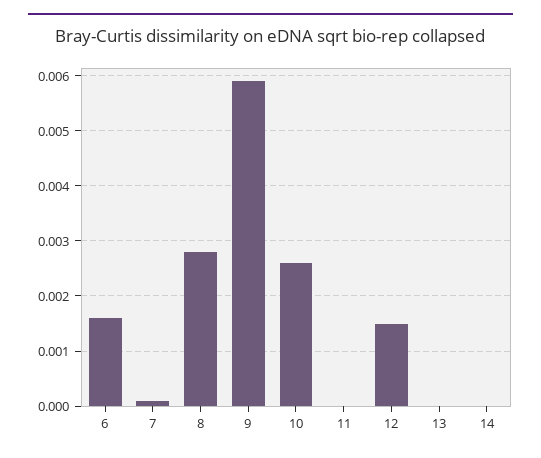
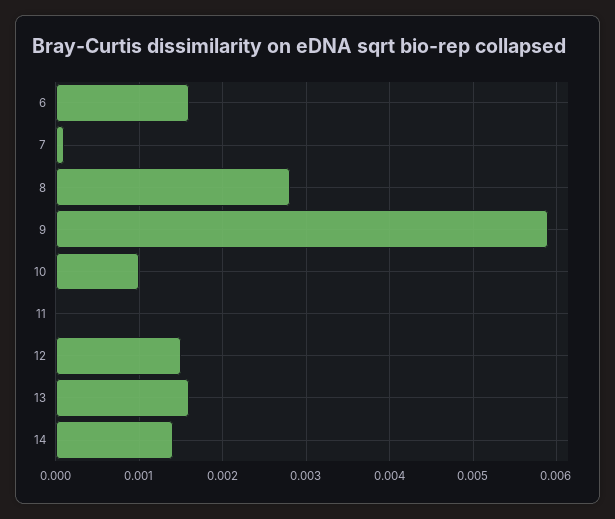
10: 0.0025 -> 0.001
13: 0 -> 0.0016
14: 0 -> 0.0014

